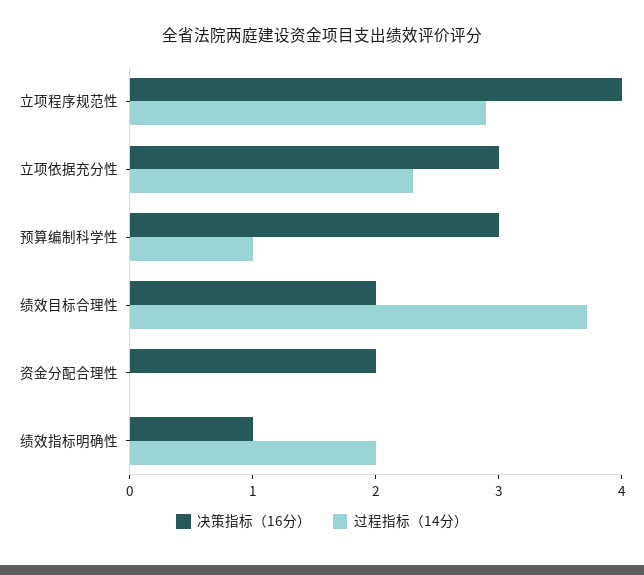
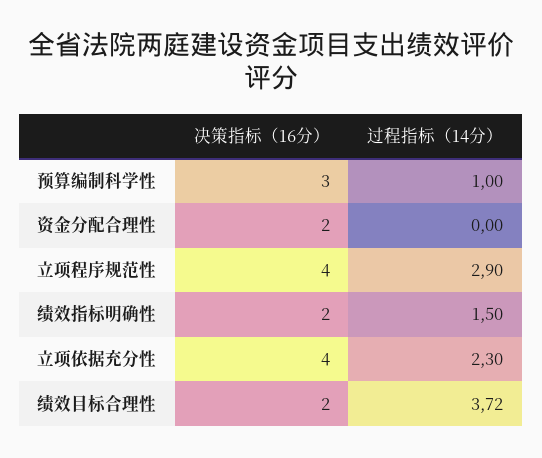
决策指标（16分）, 立项依据充分性: 3 -> 4
决策指标（16分）, 绩效指标明确性: 1 -> 2
过程指标（14分）, 绩效指标明确性: 2 -> 1.5

